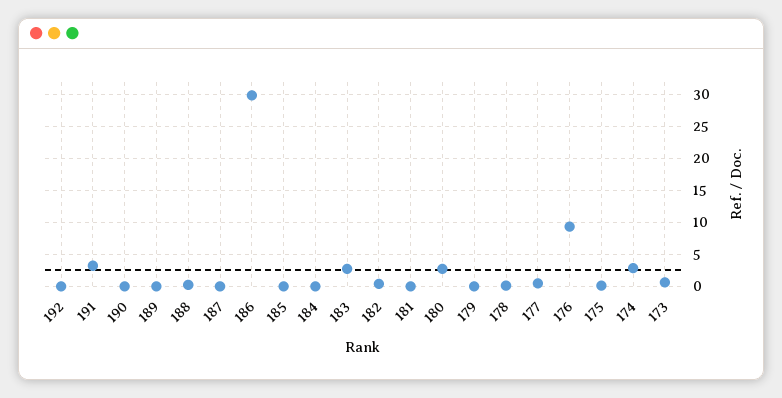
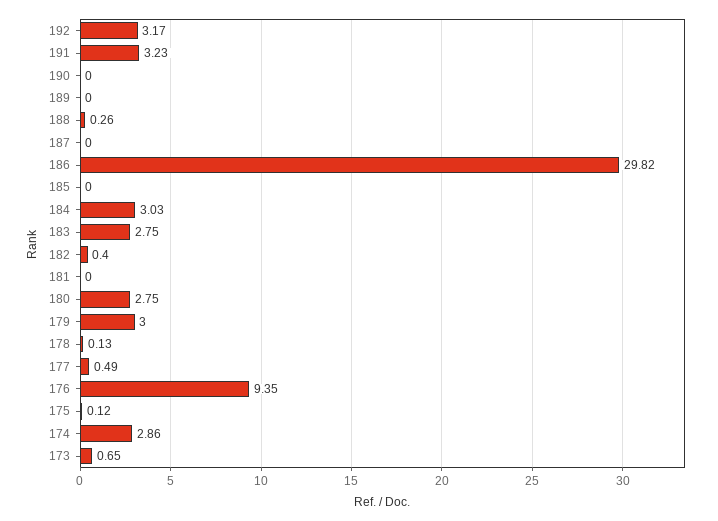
192: 0 -> 3.17
184: 0 -> 3.03
179: 0 -> 3

